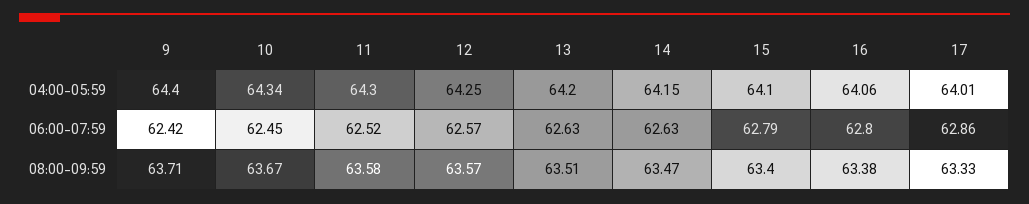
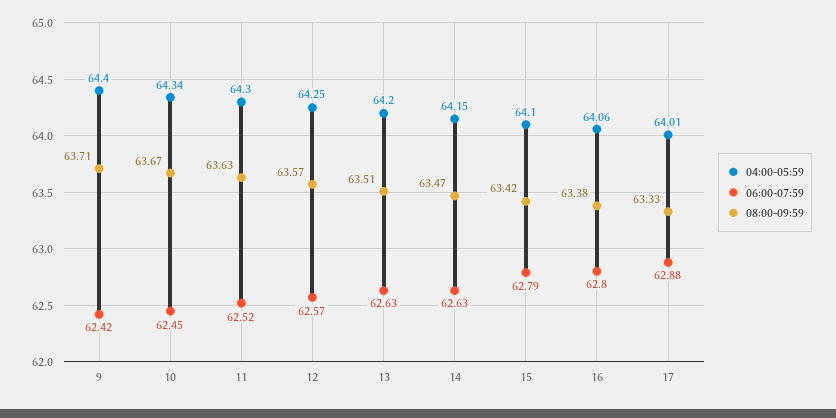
06:00-07:59, 17: 62.86 -> 62.88
08:00-09:59, 11: 63.58 -> 63.63
08:00-09:59, 15: 63.4 -> 63.42

